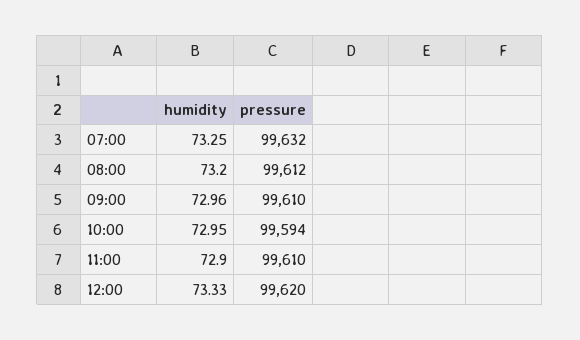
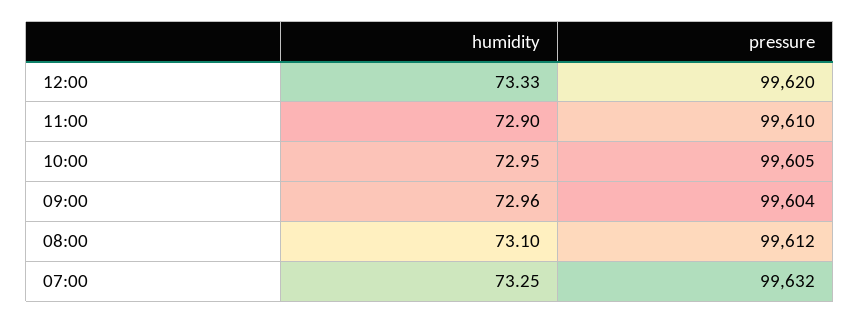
humidity, 08:00: 73.2 -> 73.1
pressure, 09:00: 99610 -> 99604
pressure, 10:00: 99594 -> 99605

